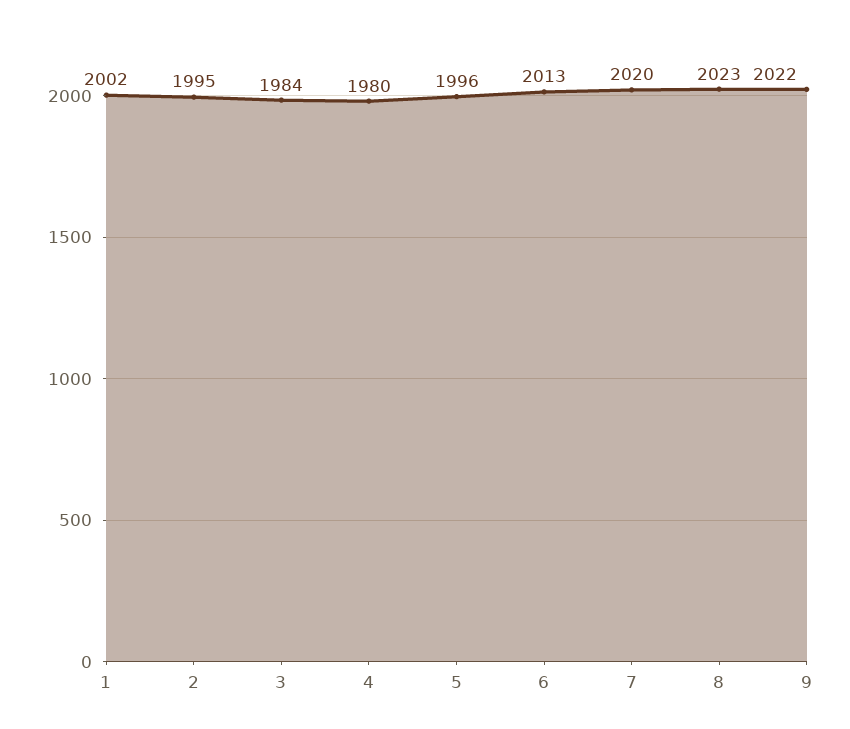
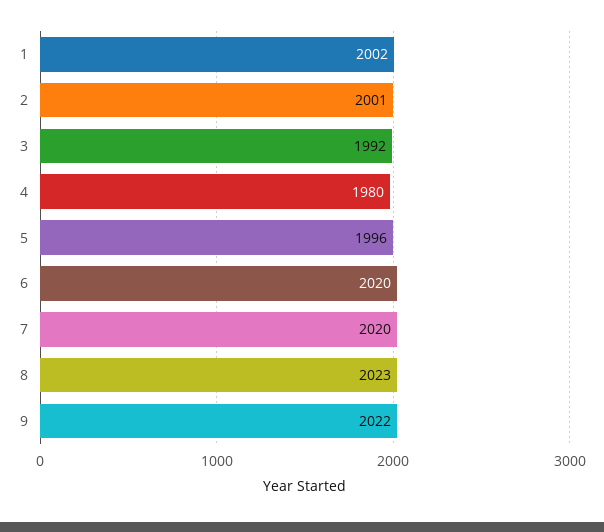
2: 1995 -> 2001
3: 1984 -> 1992
6: 2013 -> 2020

